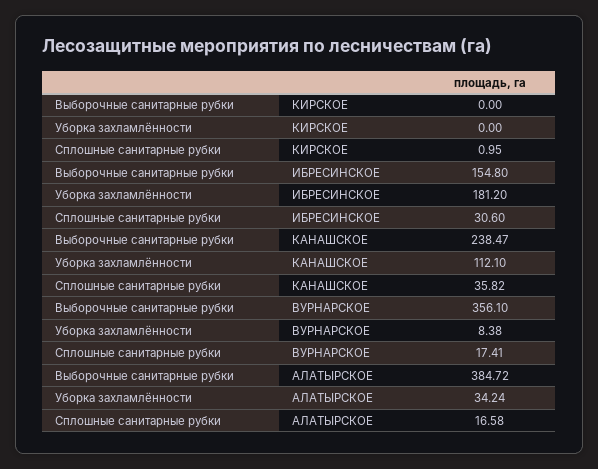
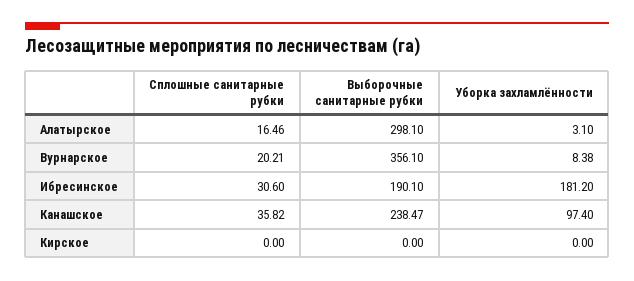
Сплошные санитарные рубки, КИРСКОЕ: 0.95 -> 0
Выборочные санитарные рубки, ИБРЕСИНСКОЕ: 154.8 -> 190.1
Уборка захламлённости, КАНАШСКОЕ: 112.1 -> 97.4
Сплошные санитарные рубки, ВУРНАРСКОЕ: 17.41 -> 20.21
Выборочные санитарные рубки, АЛАТЫРСКОЕ: 384.72 -> 298.1
Уборка захламлённости, АЛАТЫРСКОЕ: 34.24 -> 3.1
Сплошные санитарные рубки, АЛАТЫРСКОЕ: 16.58 -> 16.46

